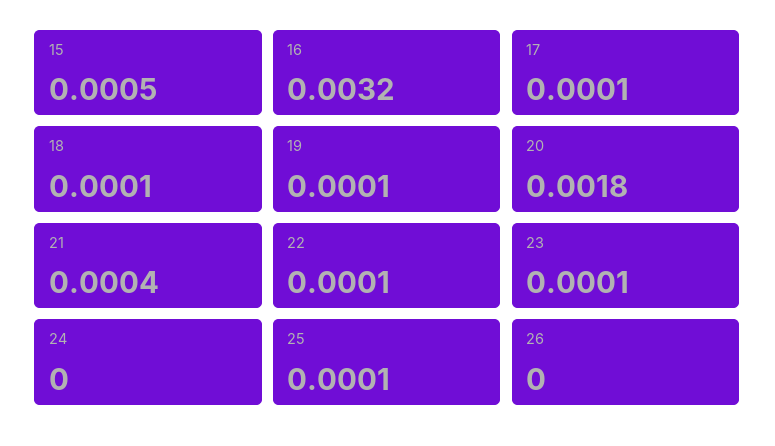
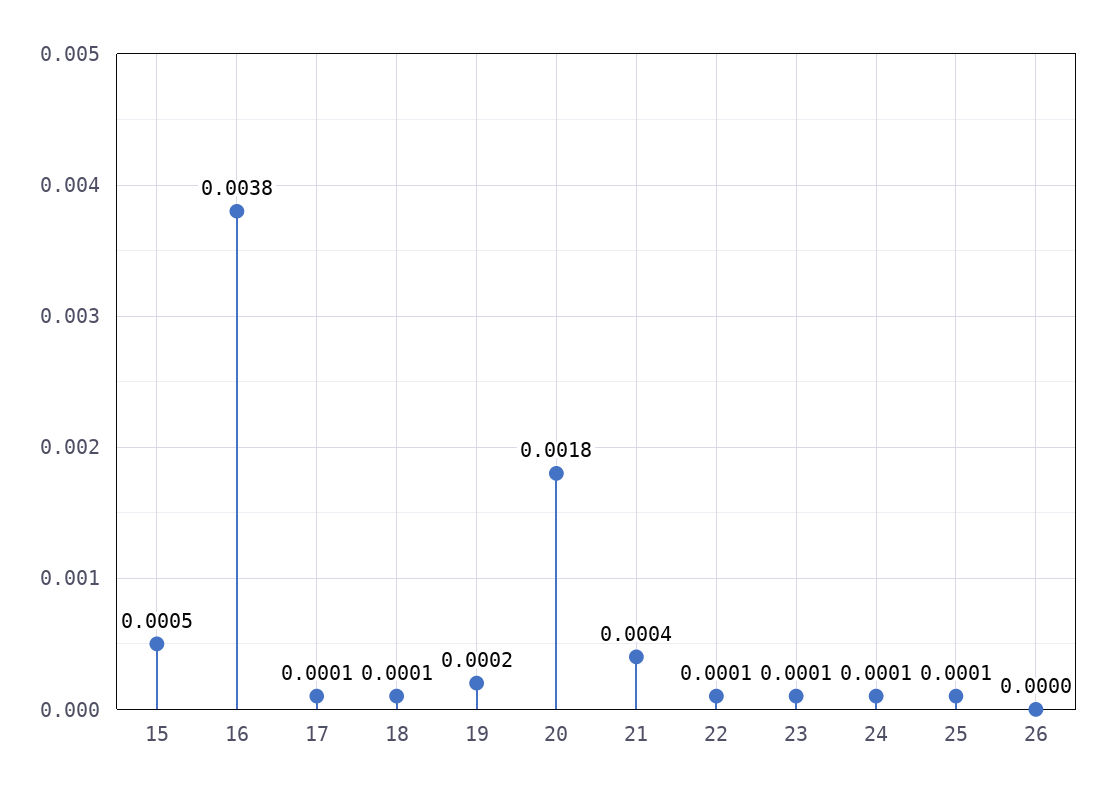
16: 0.0032 -> 0.0038
19: 0.0001 -> 0.0002
24: 0 -> 0.0001

